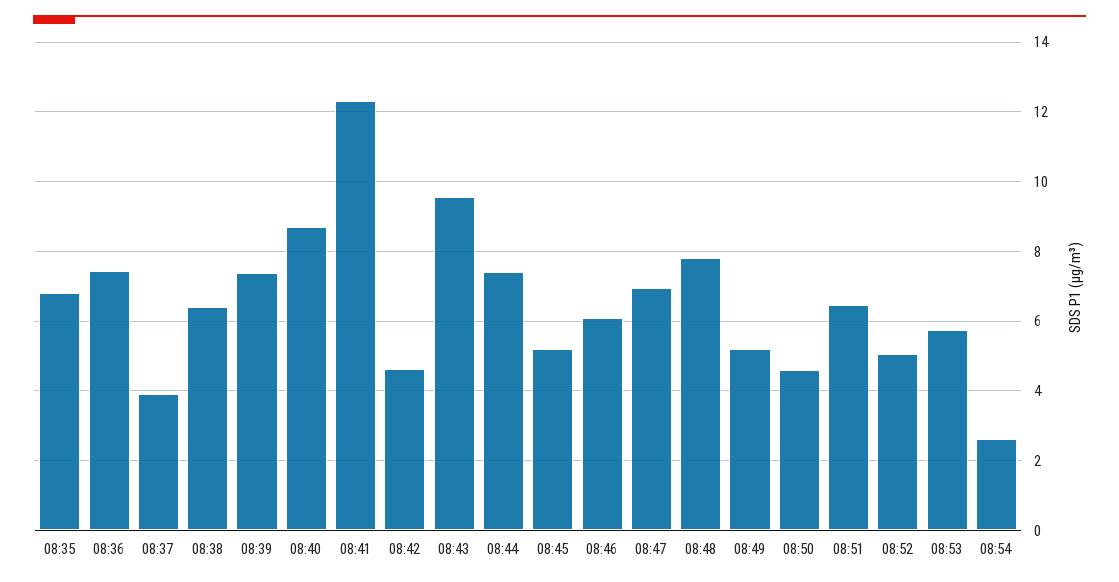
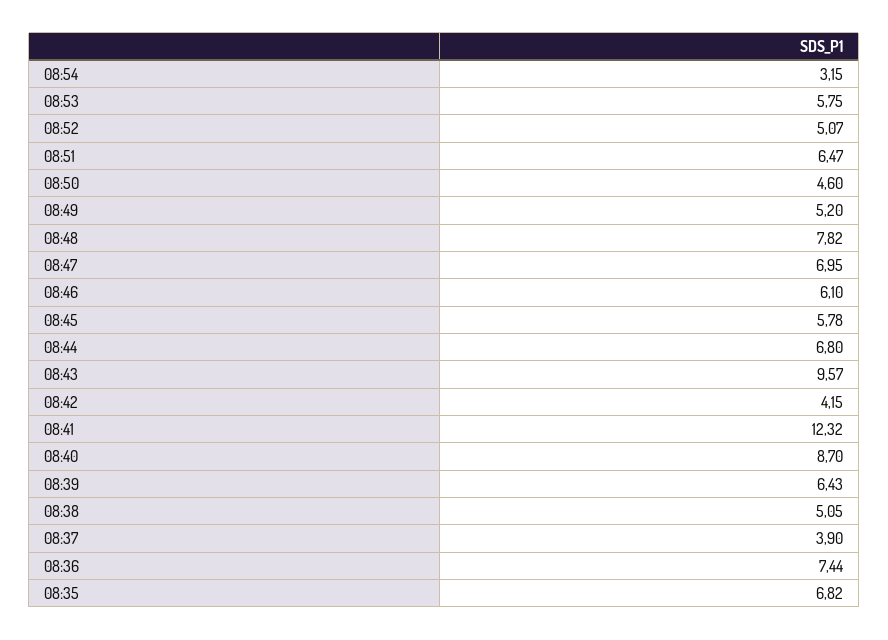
08:38: 6.4 -> 5.05
08:39: 7.4 -> 6.43
08:42: 4.6 -> 4.15
08:44: 7.4 -> 6.8
08:45: 5.2 -> 5.78
08:54: 2.6 -> 3.15

